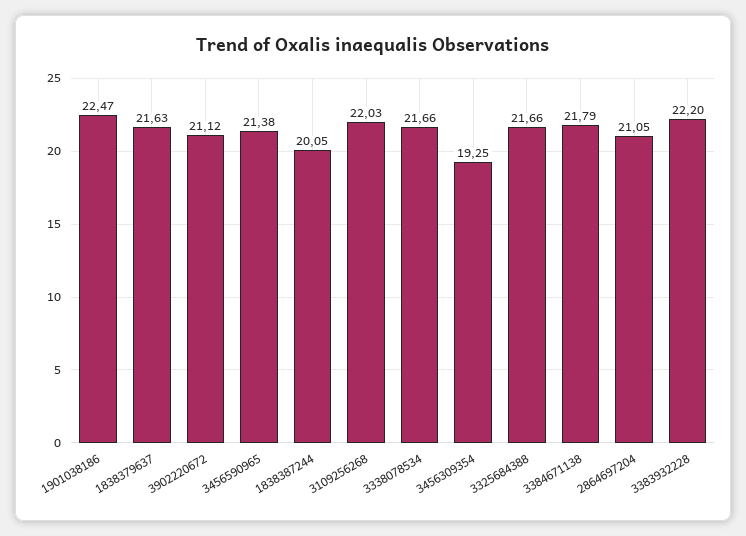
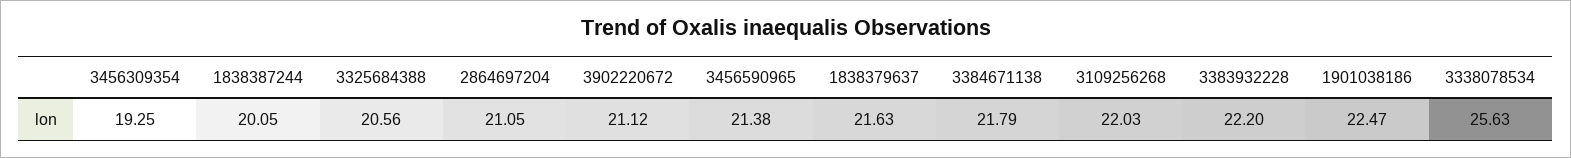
3338078534: 21.66 -> 25.63
3325684388: 21.66 -> 20.56

